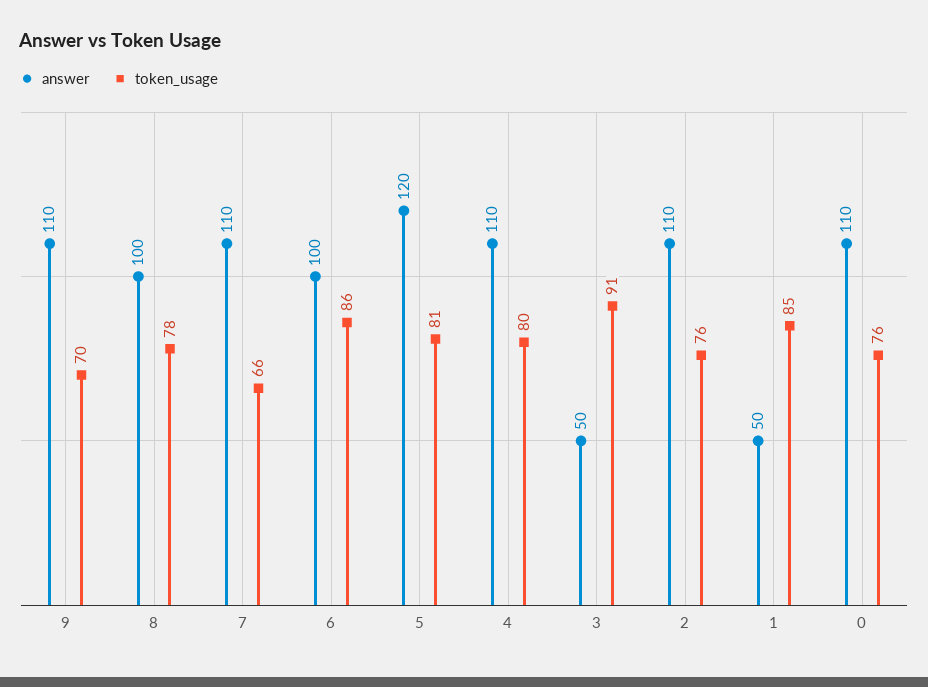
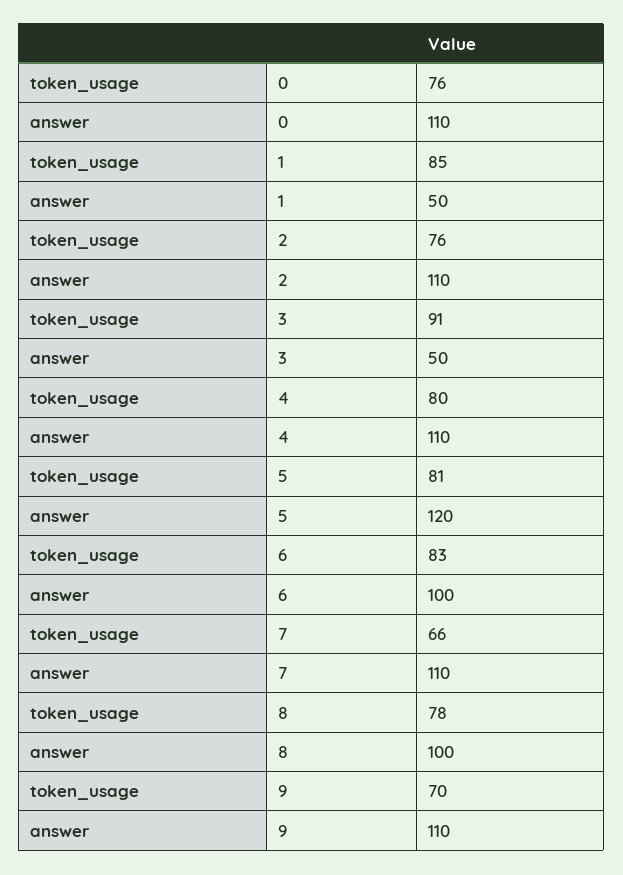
token_usage, 6: 86 -> 83

